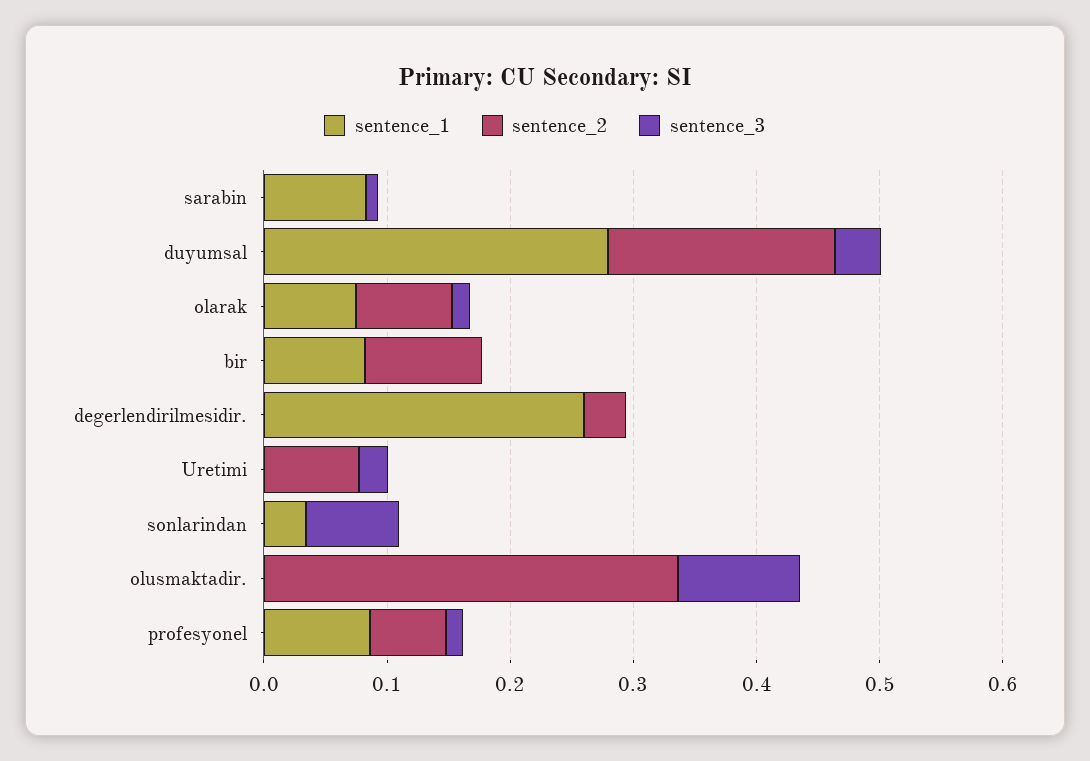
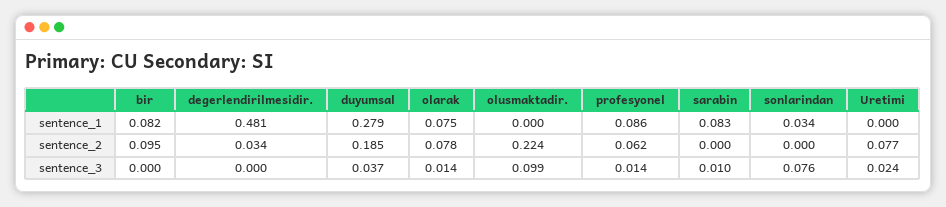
sentence_1, degerlendirilmesidir.: 0.26 -> 0.481
sentence_2, olusmaktadir.: 0.34 -> 0.224

